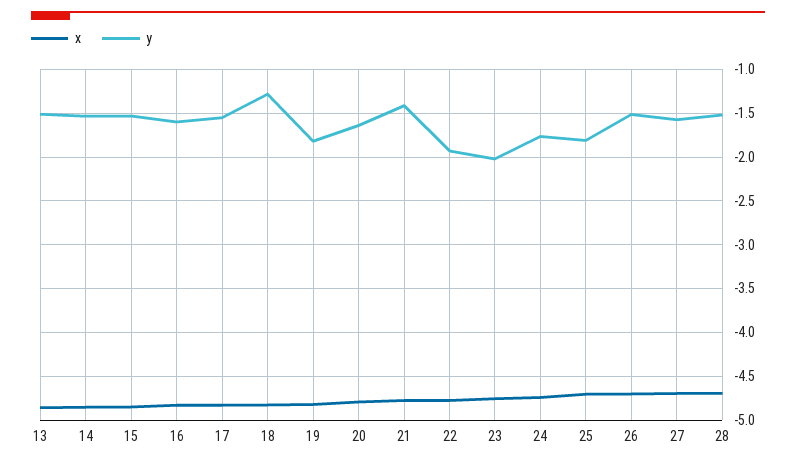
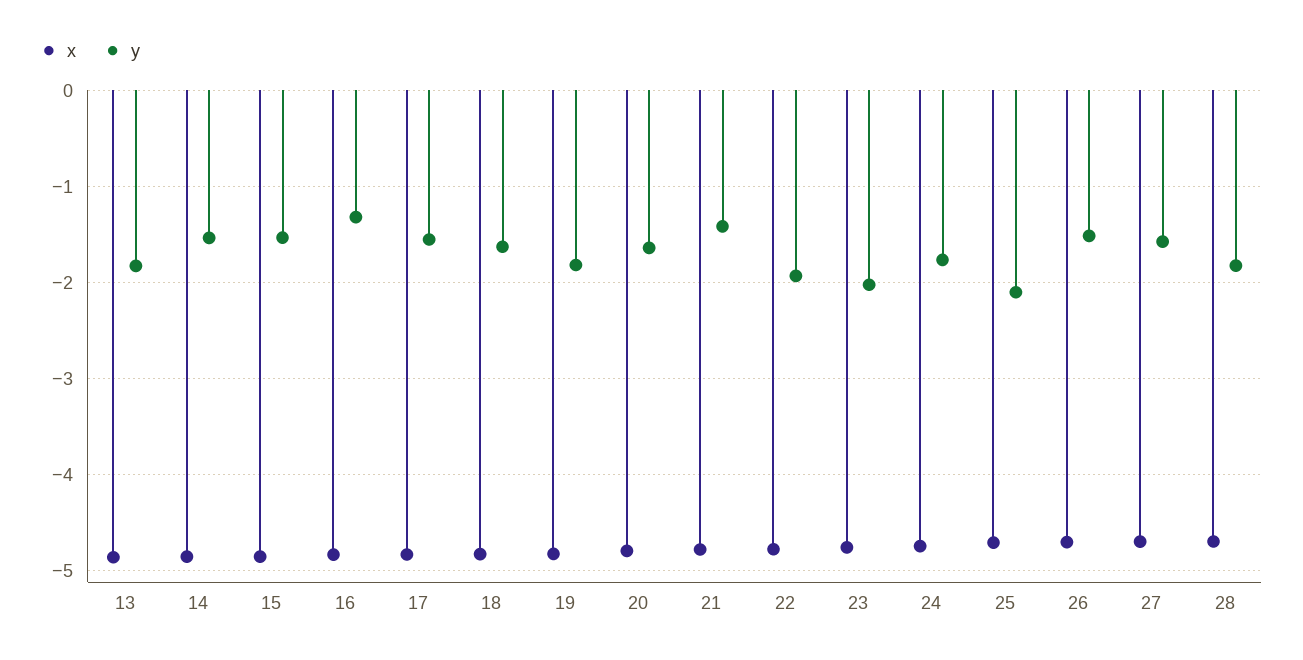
y, 13: -1.5 -> -1.8
y, 16: -1.6 -> -1.3
y, 18: -1.3 -> -1.6
y, 25: -1.8 -> -2.1
y, 28: -1.5 -> -1.8

